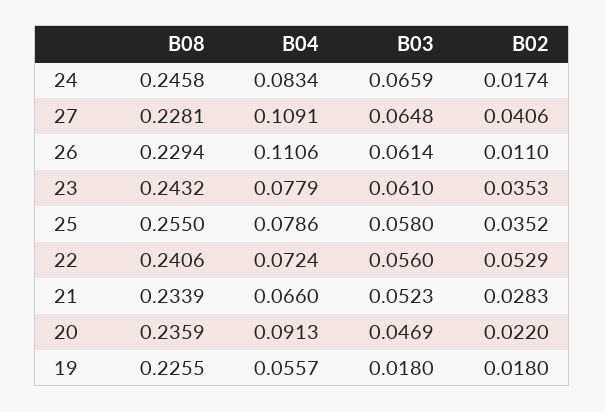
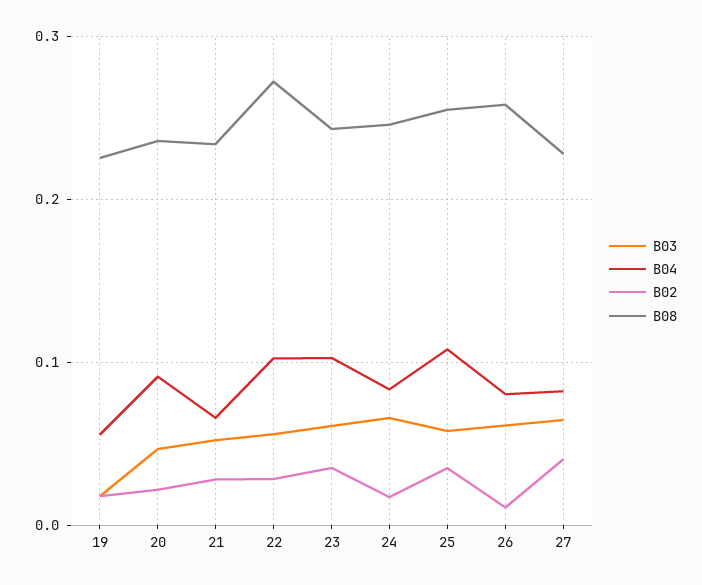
B04, 27: 0.1091 -> 0.08
B08, 26: 0.2294 -> 0.26
B04, 26: 0.1106 -> 0.08
B04, 23: 0.0779 -> 0.1
B04, 25: 0.0786 -> 0.11
B08, 22: 0.2406 -> 0.27
B04, 22: 0.0724 -> 0.1
B02, 22: 0.0529 -> 0.03

